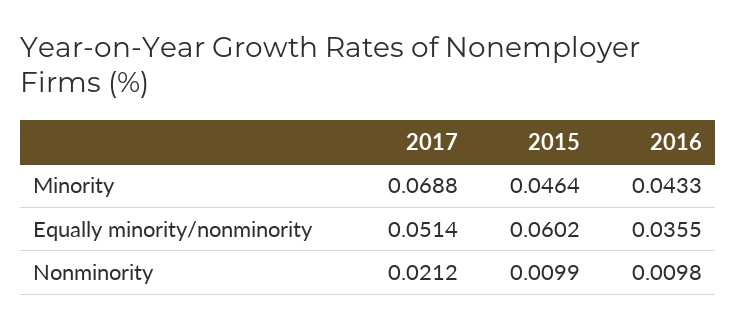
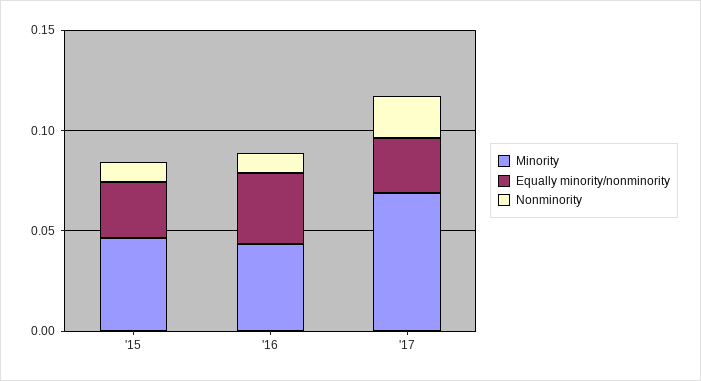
Equally minority/nonminority, 2017: 0.0514 -> 0.03
Equally minority/nonminority, 2015: 0.0602 -> 0.03

